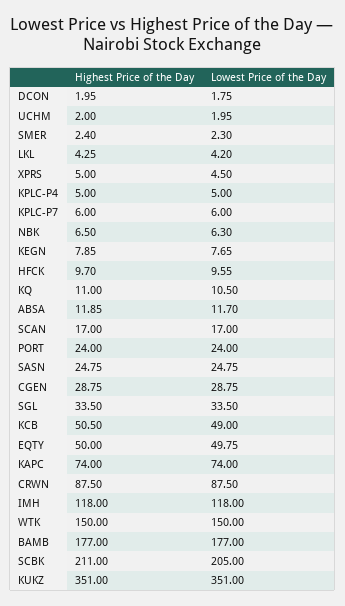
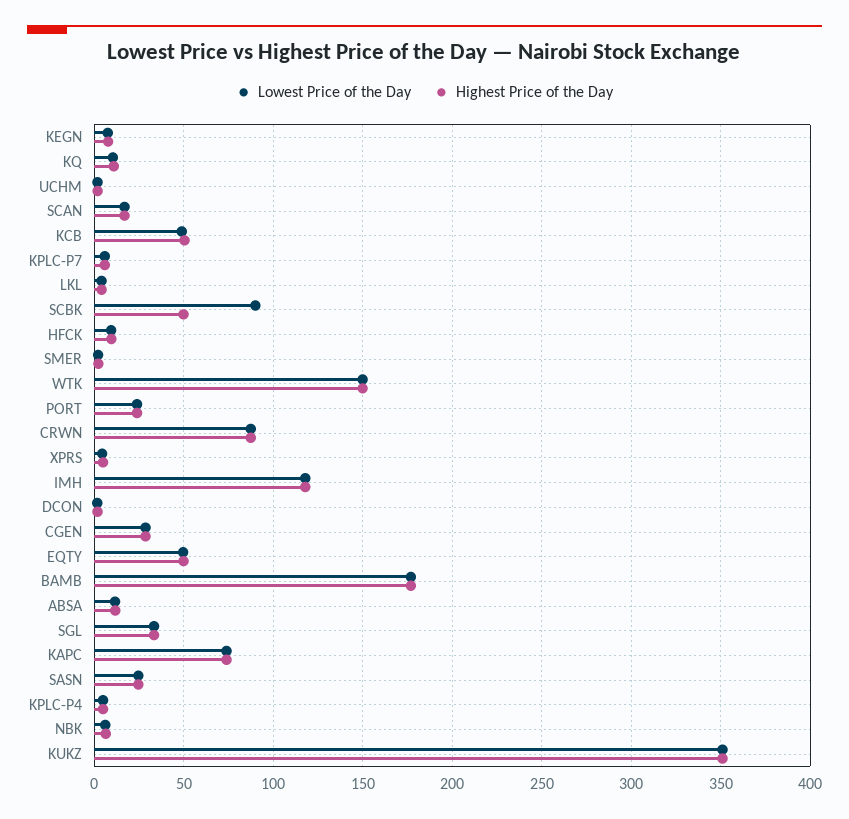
Highest Price of the Day, SCBK: 211 -> 50
Lowest Price of the Day, SCBK: 205 -> 90

